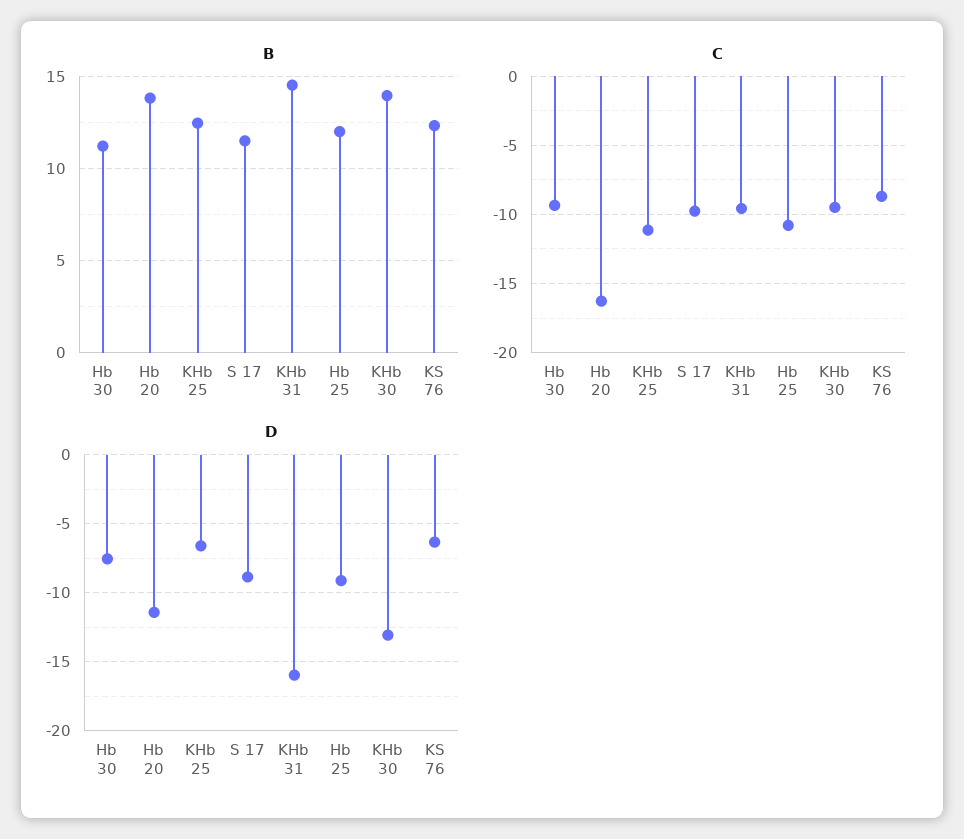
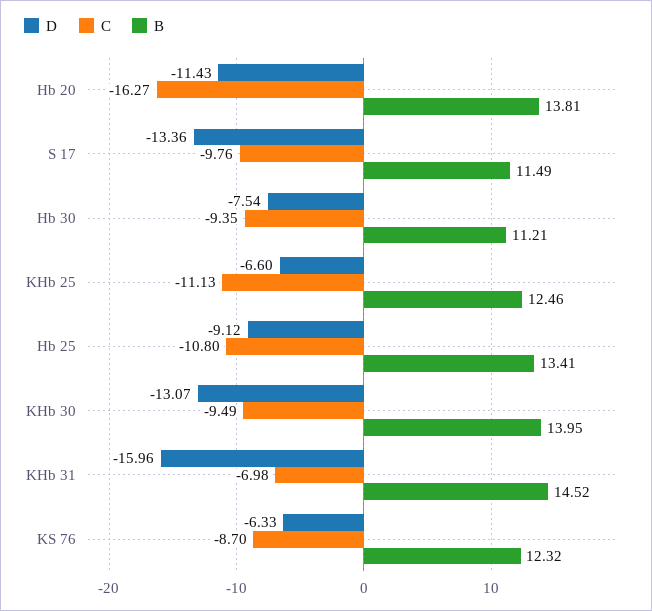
B, Hb 25: 12 -> 13.41
C, KHb 31: -9.5 -> -6.98
D, S 17: -9 -> -13.36

